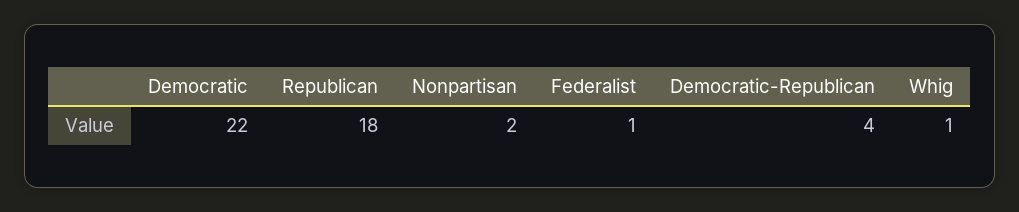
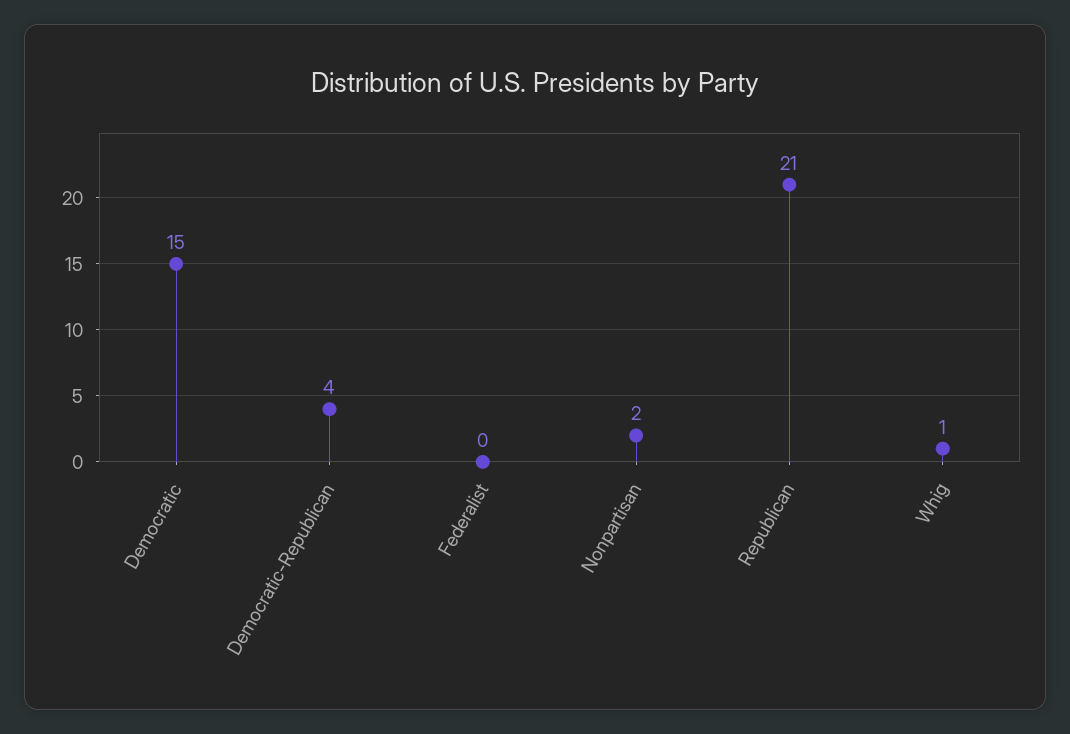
Democratic: 22 -> 15
Republican: 18 -> 21
Federalist: 1 -> 0

